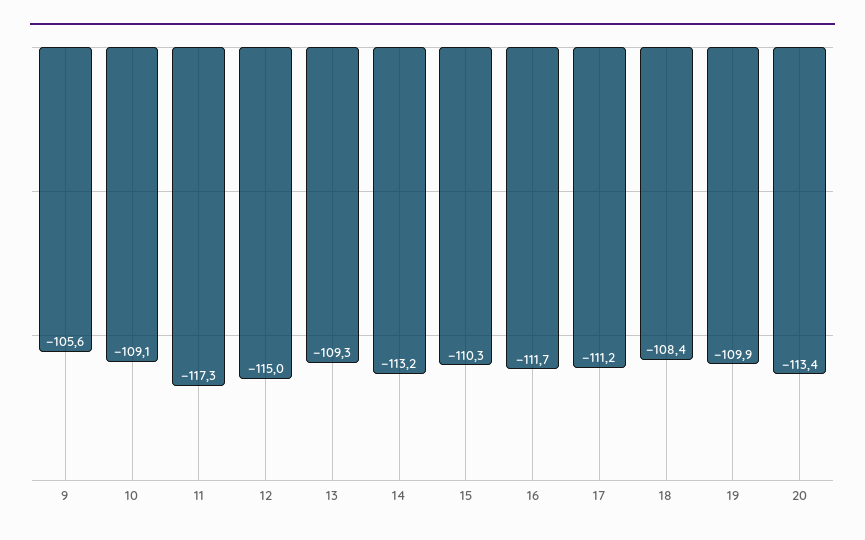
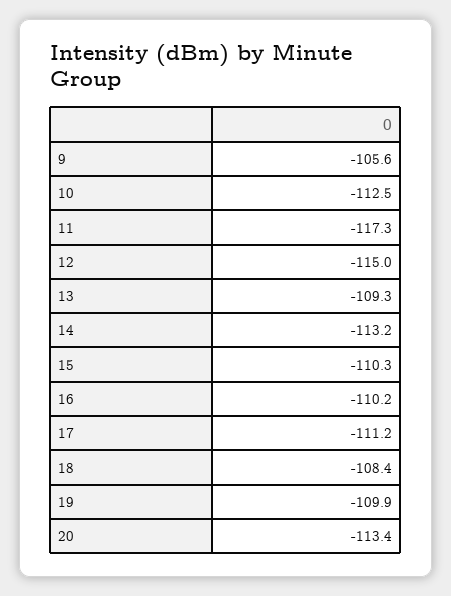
10: -109.1 -> -112.5
16: -111.7 -> -110.2

